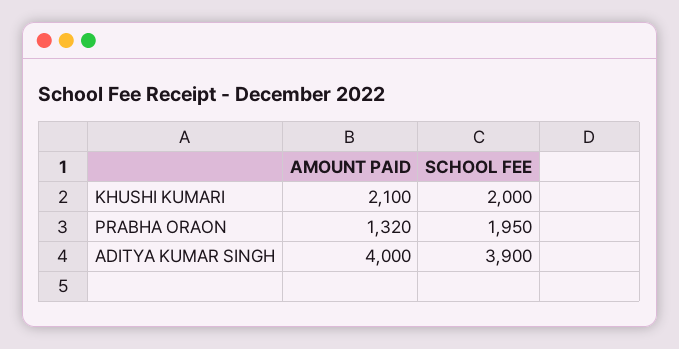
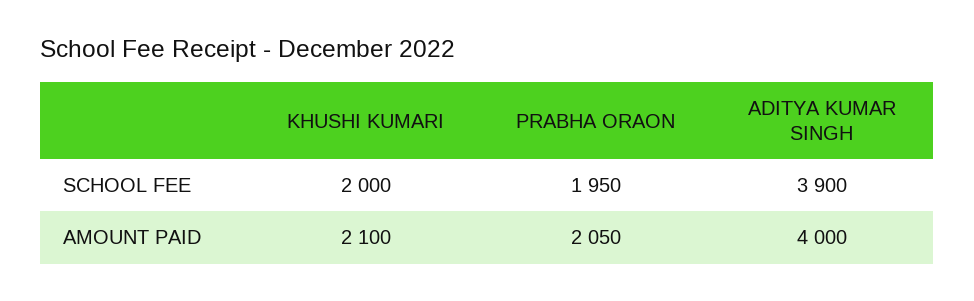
AMOUNT PAID, PRABHA ORAON: 1320 -> 2050

